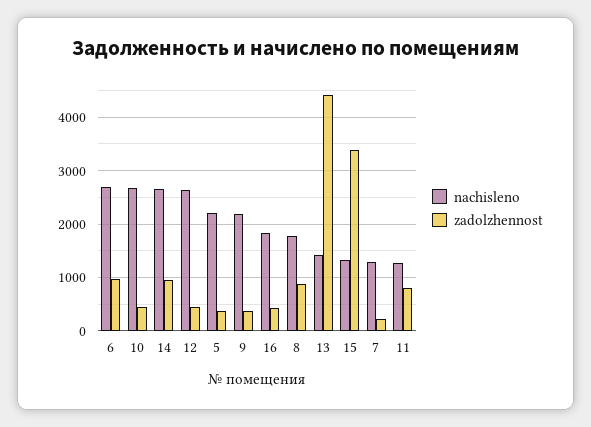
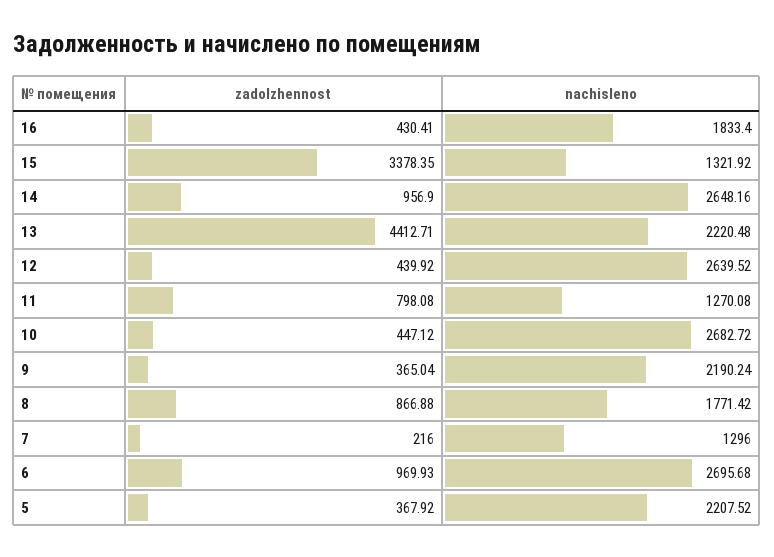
nachisleno, 13: 1400 -> 2220.48

